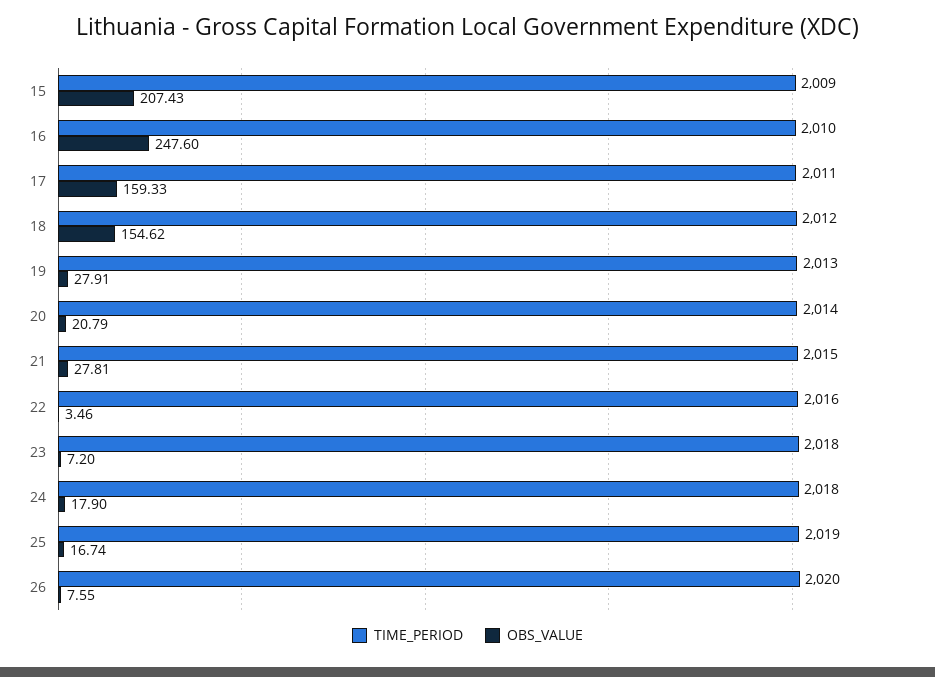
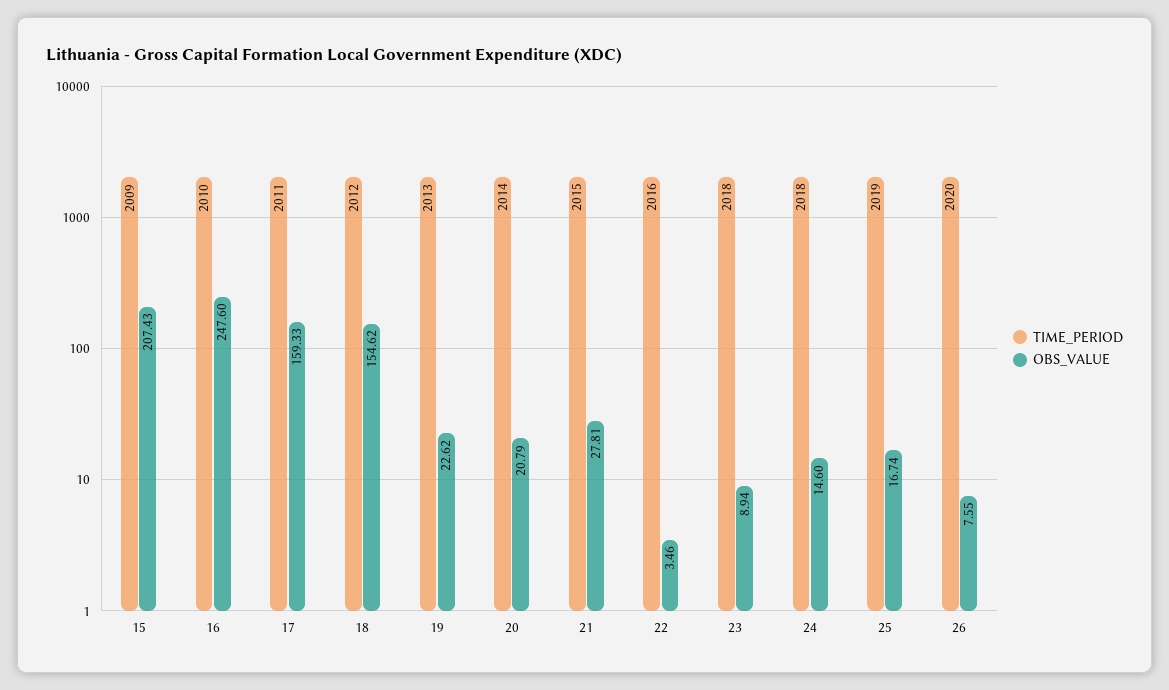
OBS_VALUE, 19: 27.91 -> 22.62
OBS_VALUE, 23: 7.2 -> 8.94
OBS_VALUE, 24: 17.9 -> 14.6

